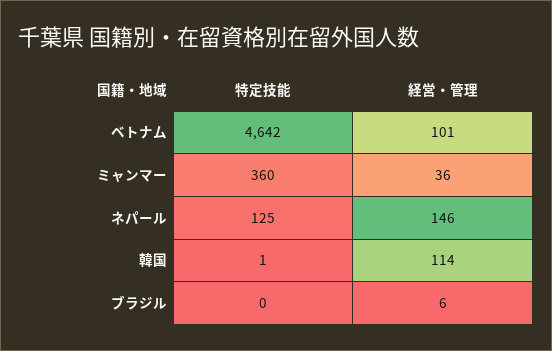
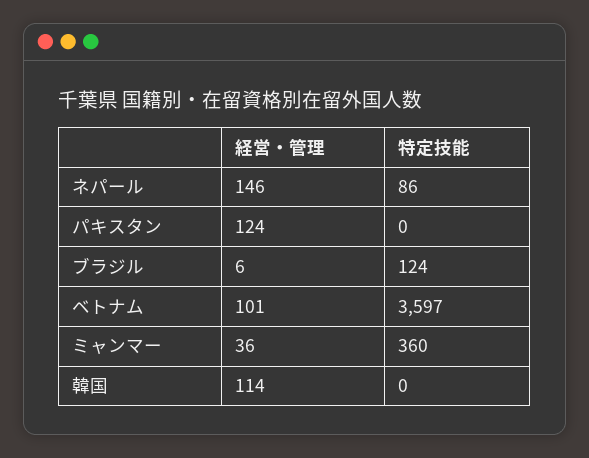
特定技能, ベトナム: 4642 -> 3597
特定技能, ネパール: 125 -> 86
特定技能, 韓国: 1 -> 0
特定技能, ブラジル: 0 -> 124
経営・管理, パキスタン: none -> 124
特定技能, パキスタン: none -> 0

